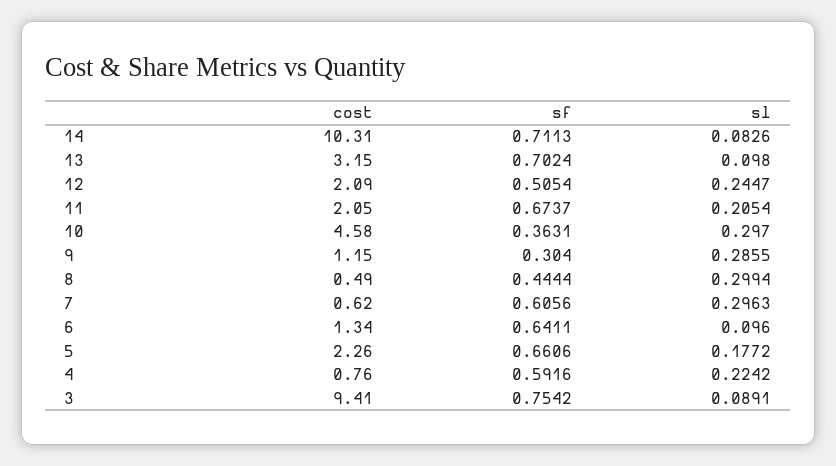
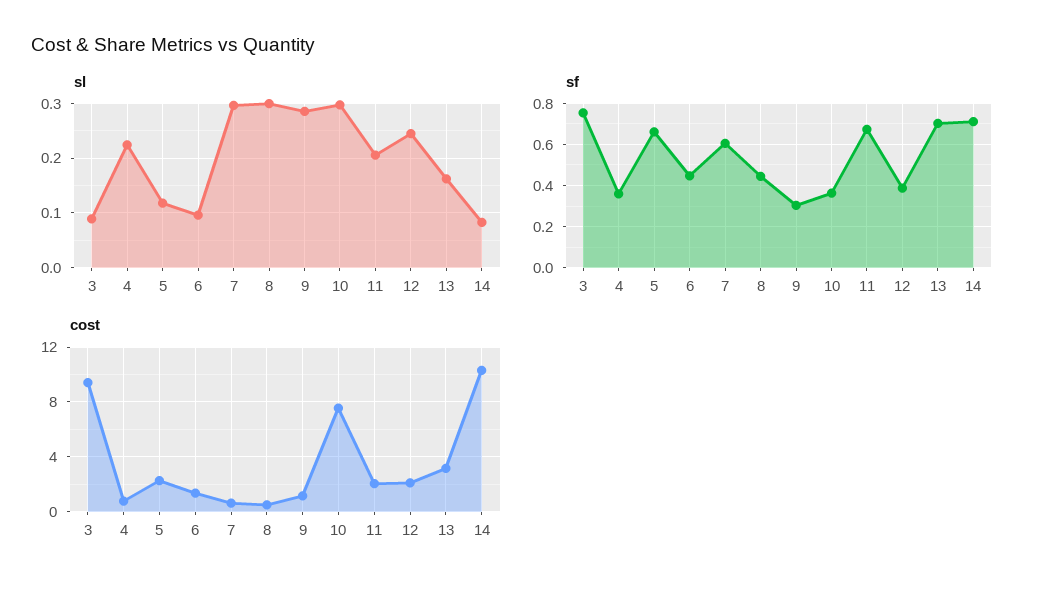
sl, 13: 0.098 -> 0.16
sf, 12: 0.5054 -> 0.4
cost, 10: 4.58 -> 7.5
sf, 6: 0.6411 -> 0.45
sl, 5: 0.1772 -> 0.12
sf, 4: 0.5916 -> 0.35

